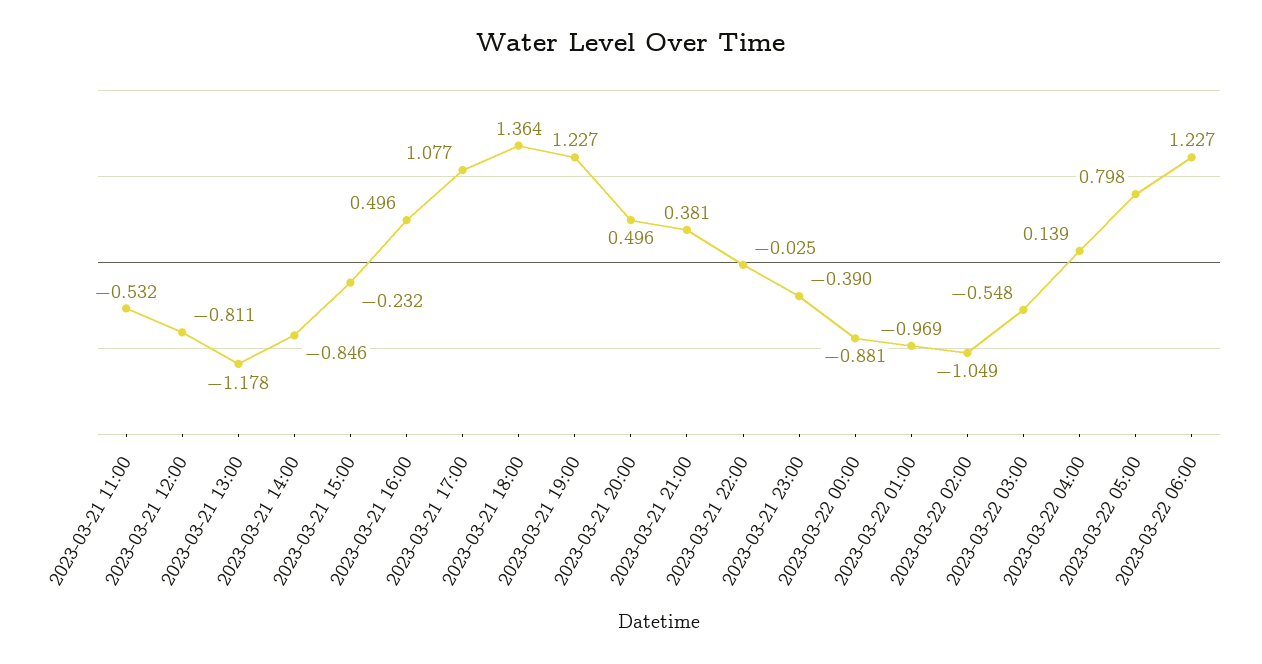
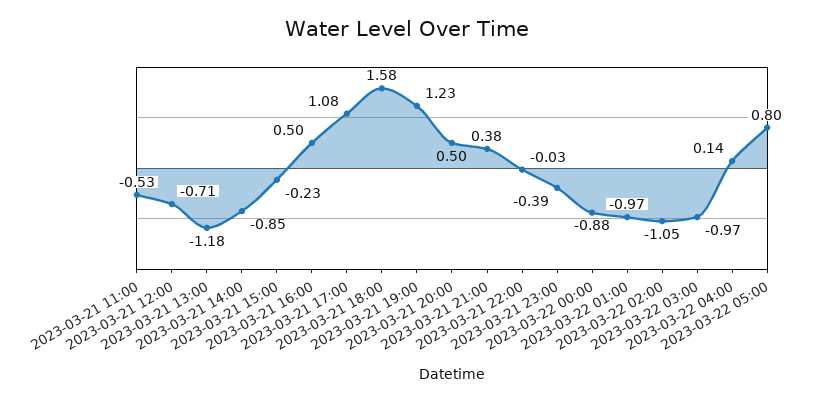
2023-03-21 12:00: -0.811 -> -0.71
2023-03-21 18:00: 1.364 -> 1.58
2023-03-22 03:00: -0.548 -> -0.97
2023-03-22 06:00: 1.227 -> none

